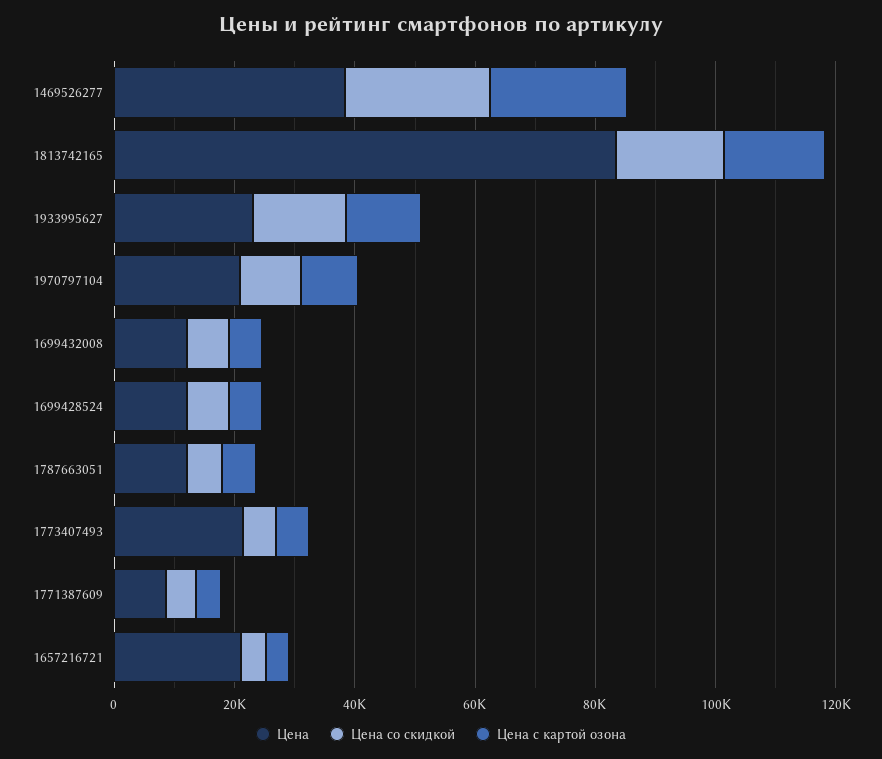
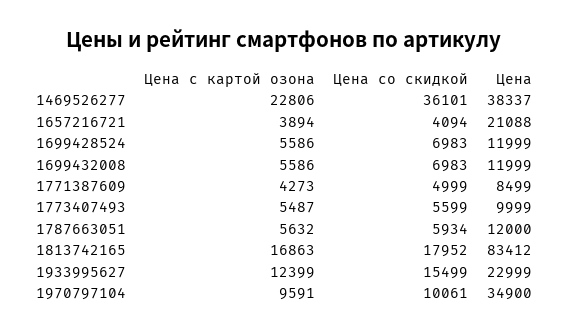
Цена со скидкой, 1469526277: 25000 -> 36101
Цена, 1970797104: 20000 -> 34900
Цена, 1773407493: 20000 -> 9999

